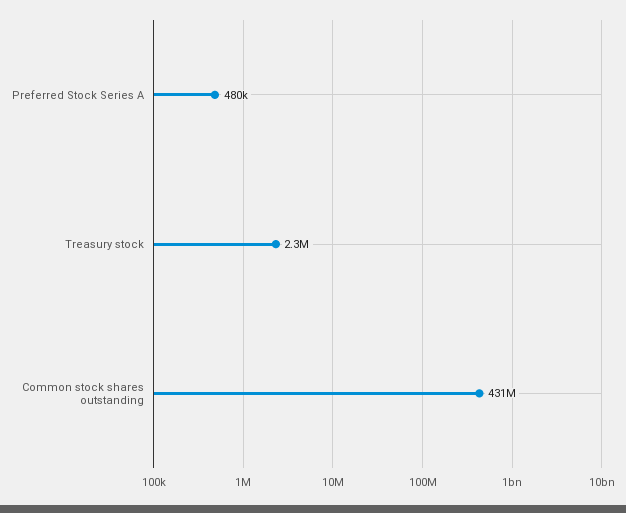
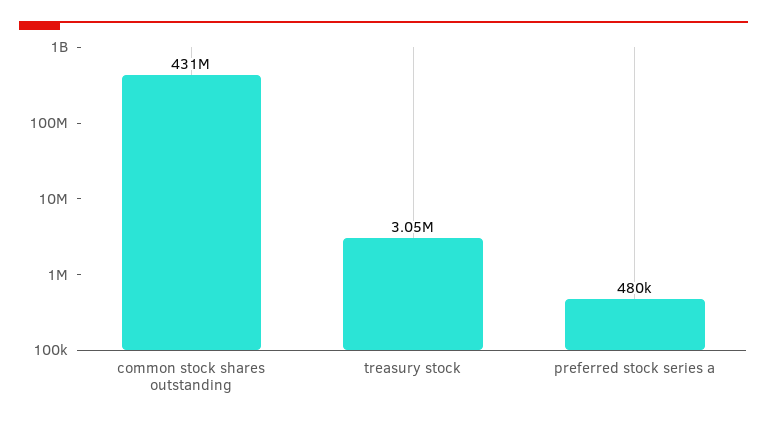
Treasury stock: 2300000 -> 3050000

